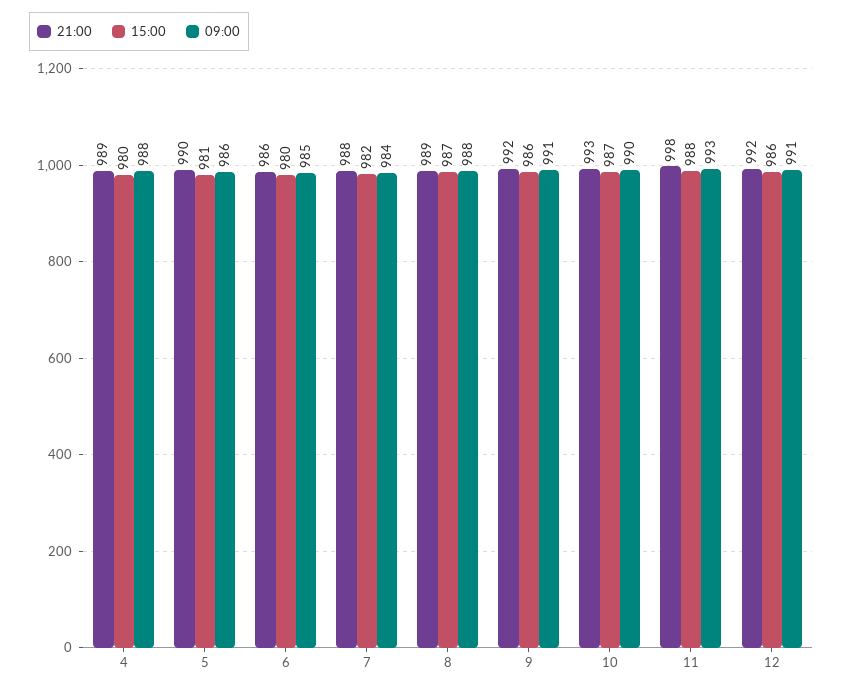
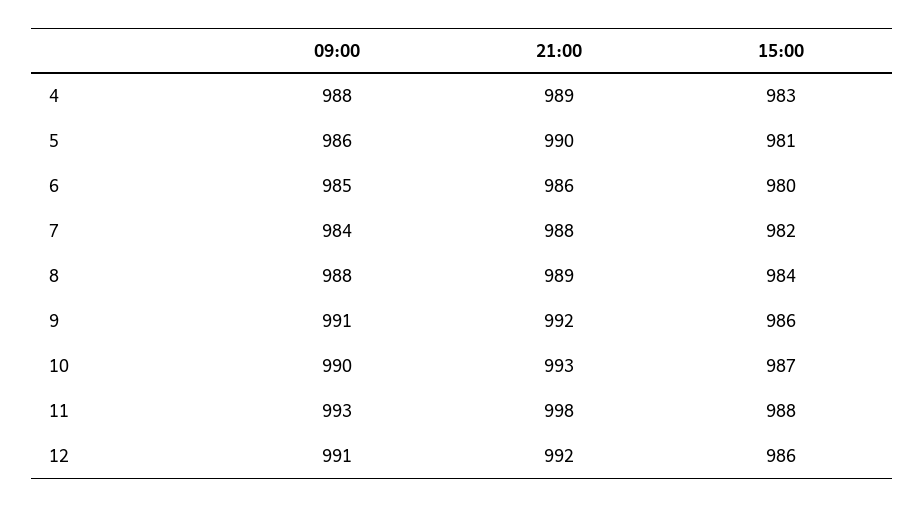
15:00, 4: 980 -> 983
15:00, 8: 987 -> 984

